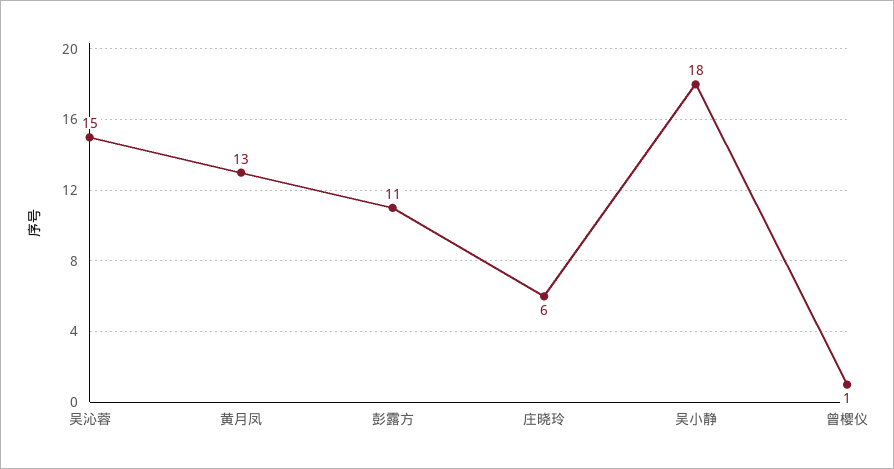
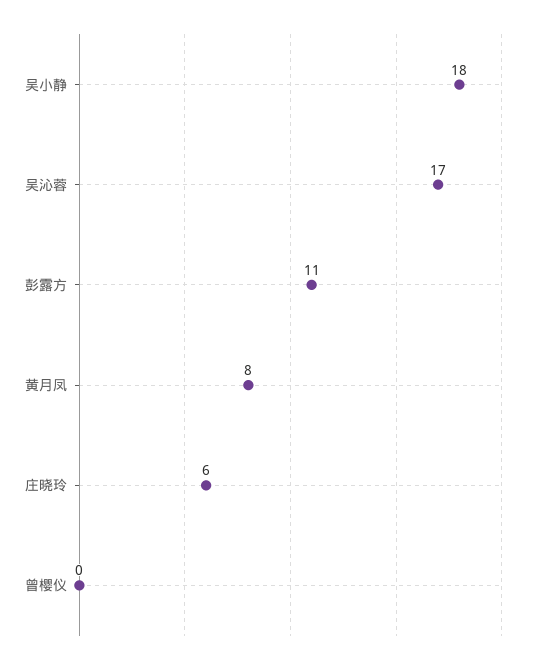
吴沁蓉: 15 -> 17
黄月凤: 13 -> 8
曾樱仪: 1 -> 0

